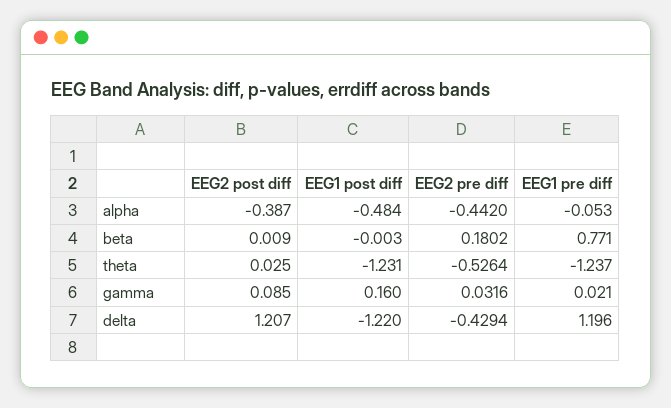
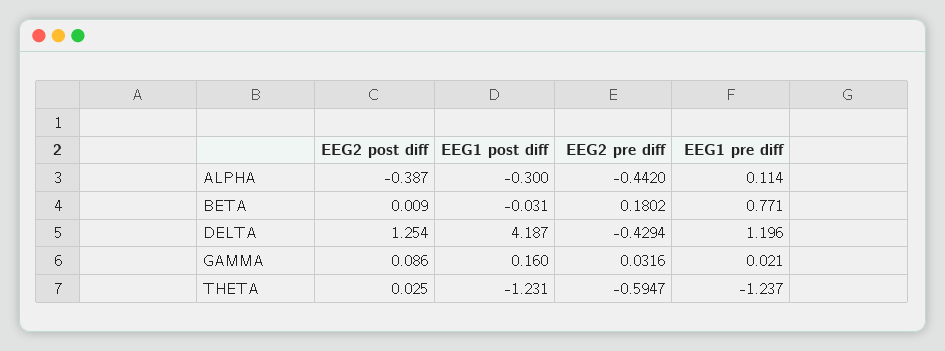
EEG1 post diff, alpha: -0.484 -> -0.3
EEG1 pre diff, alpha: -0.053 -> 0.114
EEG1 post diff, beta: -0.003 -> -0.031
EEG2 pre diff, theta: -0.5264 -> -0.5947
EEG2 post diff, gamma: 0.085 -> 0.086
EEG2 post diff, delta: 1.207 -> 1.254
EEG1 post diff, delta: -1.22 -> 4.187

